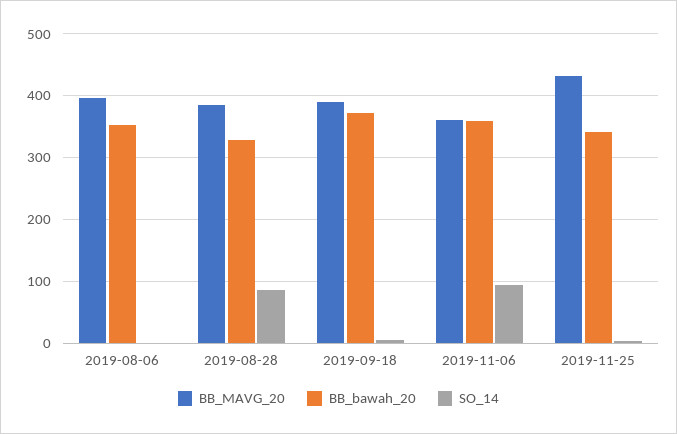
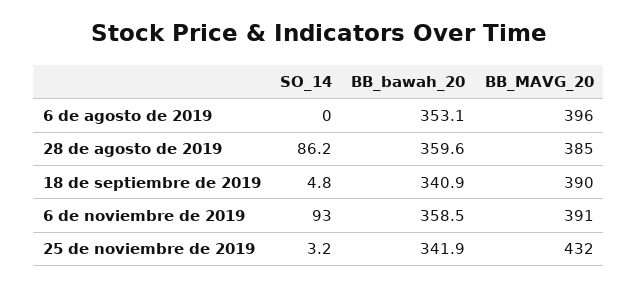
BB_bawah_20, 2019-08-28: 330 -> 359.6
BB_bawah_20, 2019-09-18: 370 -> 340.9
BB_MAVG_20, 2019-11-06: 360 -> 391

